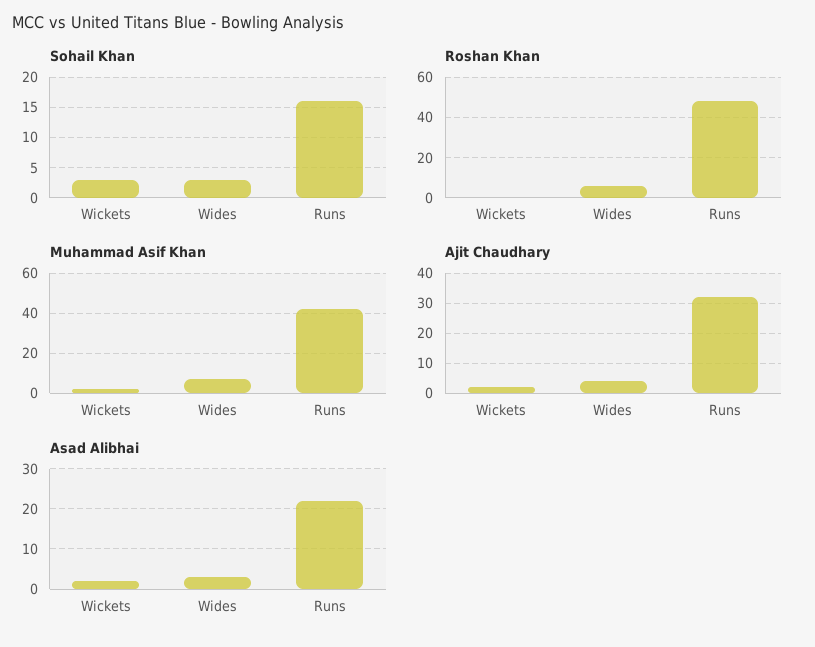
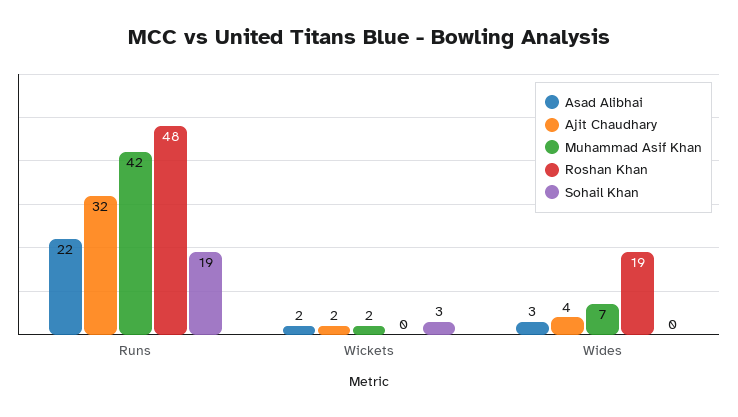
Sohail Khan, Wides: 3 -> 0
Sohail Khan, Runs: 16 -> 19
Roshan Khan, Wides: 5 -> 19

